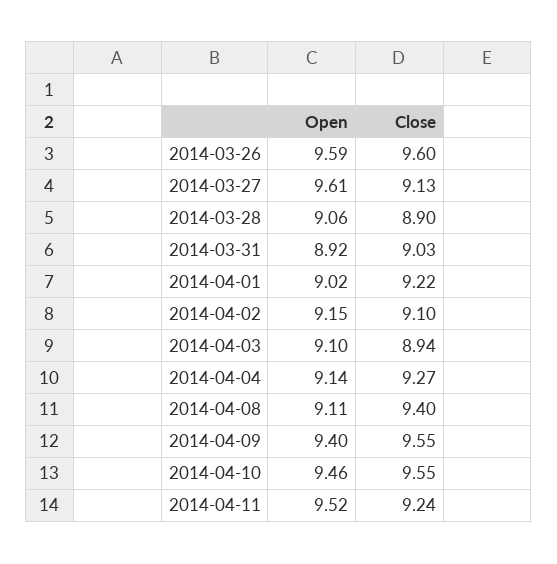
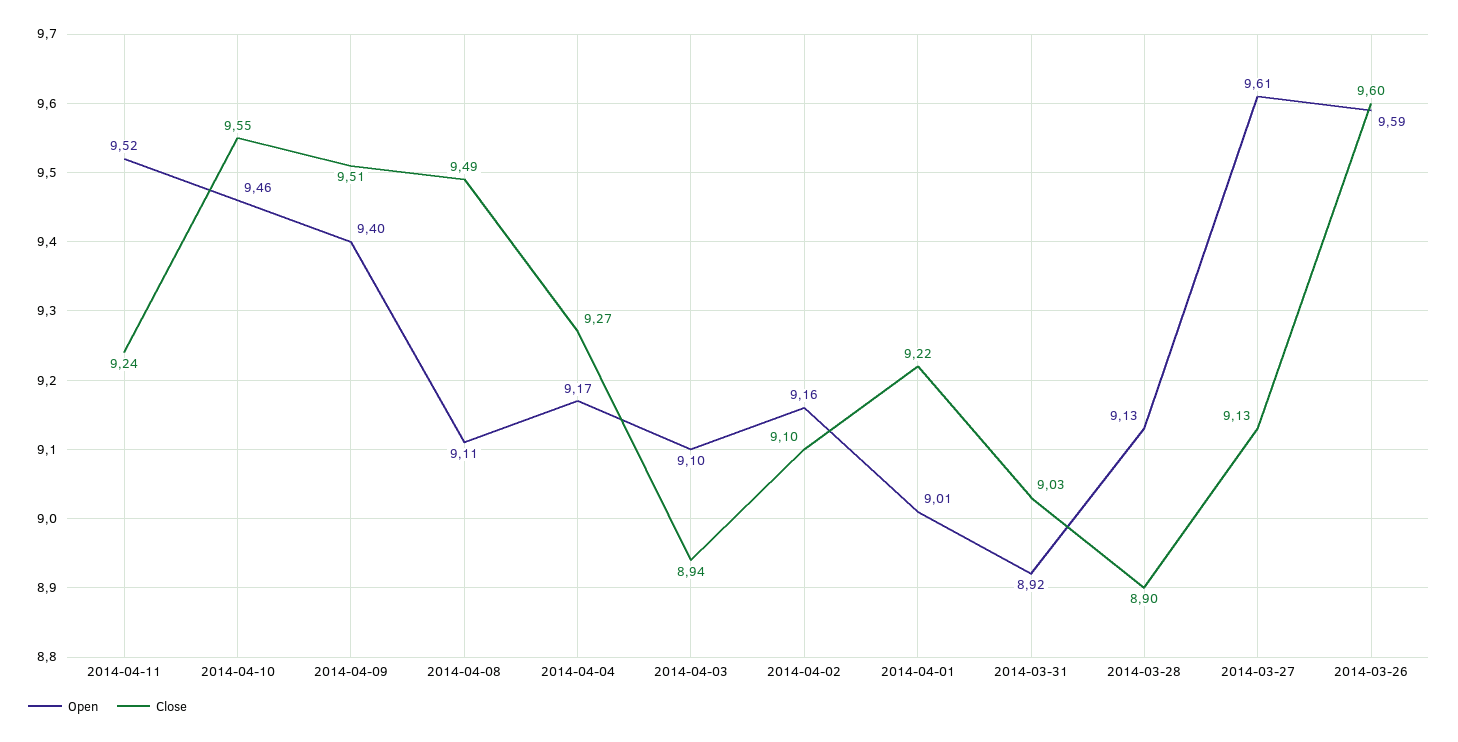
Open, 2014-03-28: 9.06 -> 9.13
Open, 2014-04-01: 9.02 -> 9.01
Open, 2014-04-02: 9.15 -> 9.16
Open, 2014-04-04: 9.14 -> 9.17
Close, 2014-04-08: 9.4 -> 9.49
Close, 2014-04-09: 9.55 -> 9.51

